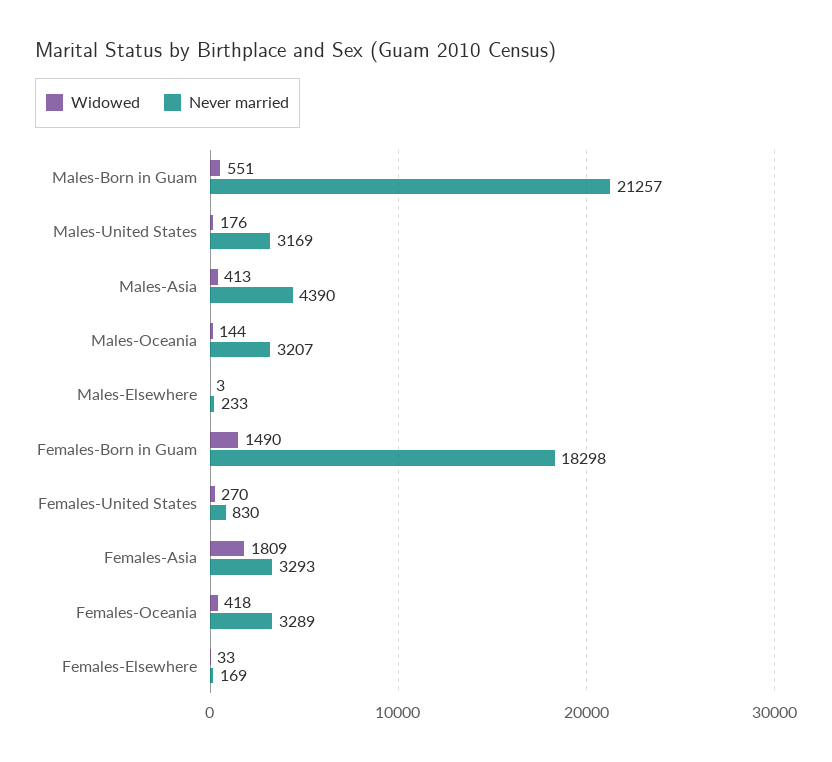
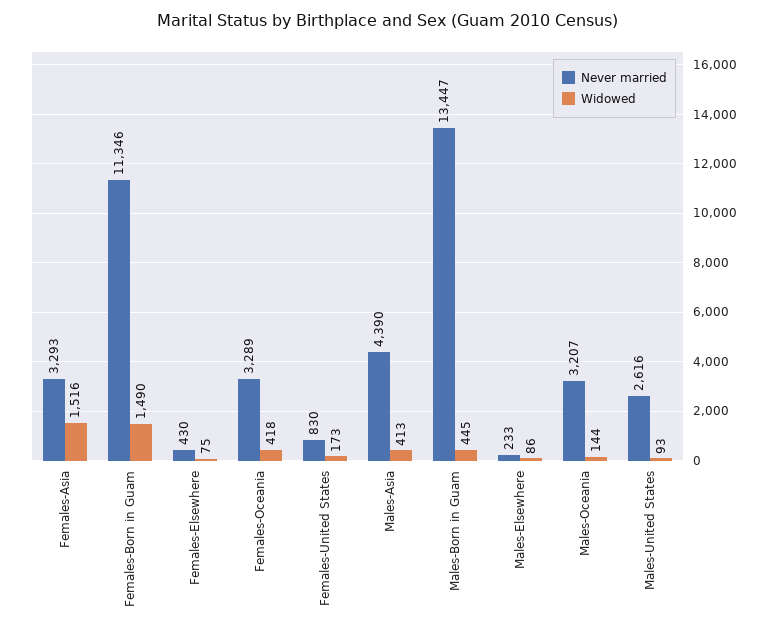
Widowed, Males-Born in Guam: 551 -> 445
Never married, Males-Born in Guam: 21257 -> 13447
Widowed, Males-United States: 176 -> 93
Never married, Males-United States: 3169 -> 2616
Widowed, Males-Elsewhere: 3 -> 86
Never married, Females-Born in Guam: 18298 -> 11346
Widowed, Females-United States: 270 -> 173
Widowed, Females-Asia: 1809 -> 1516
Widowed, Females-Elsewhere: 33 -> 75
Never married, Females-Elsewhere: 169 -> 430

